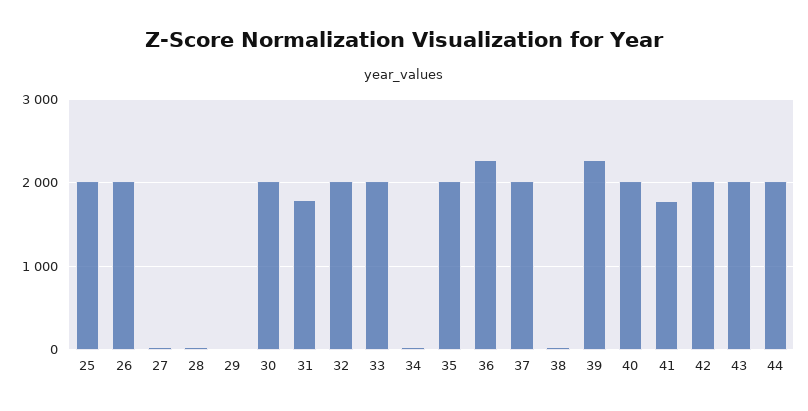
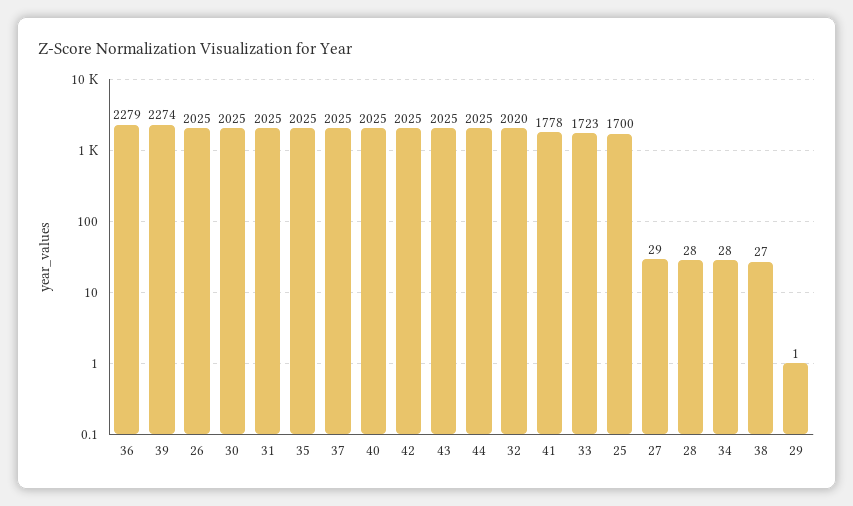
25: 2000 -> 1700
31: 1800 -> 2025
33: 2000 -> 1723

